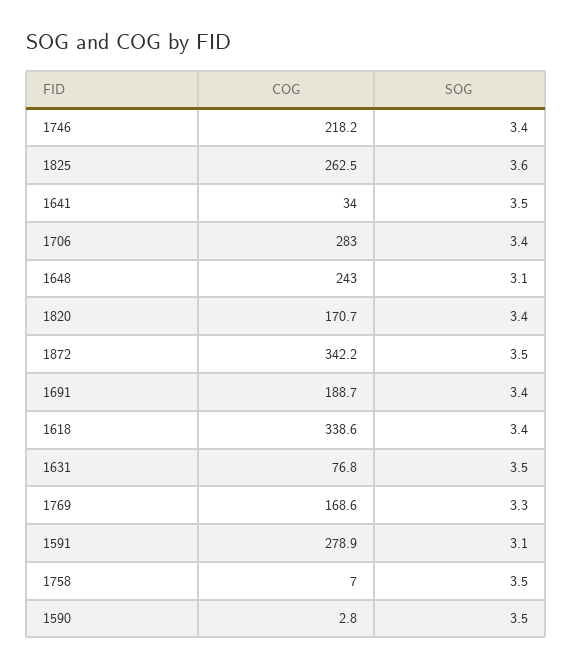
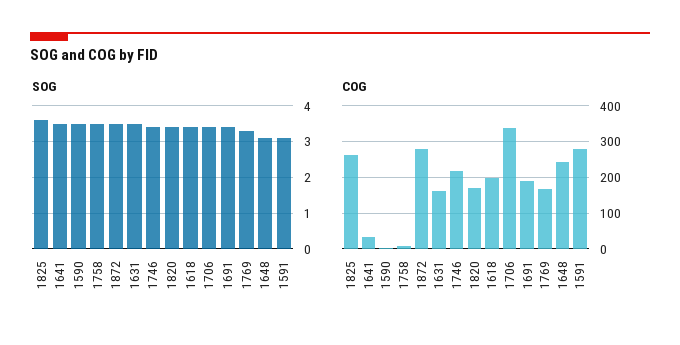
COG, 1706: 283 -> 340
COG, 1872: 342.2 -> 280
COG, 1618: 338.6 -> 200
COG, 1631: 76.8 -> 160

